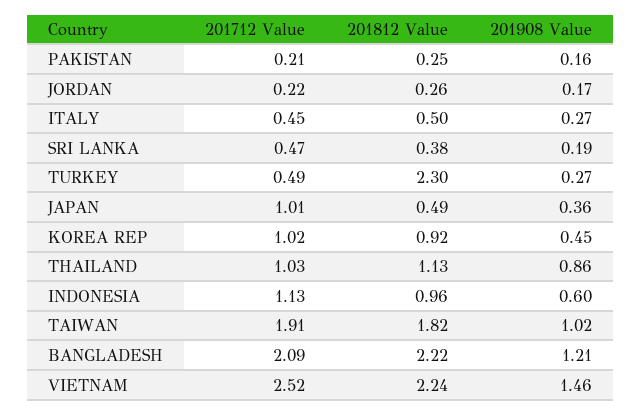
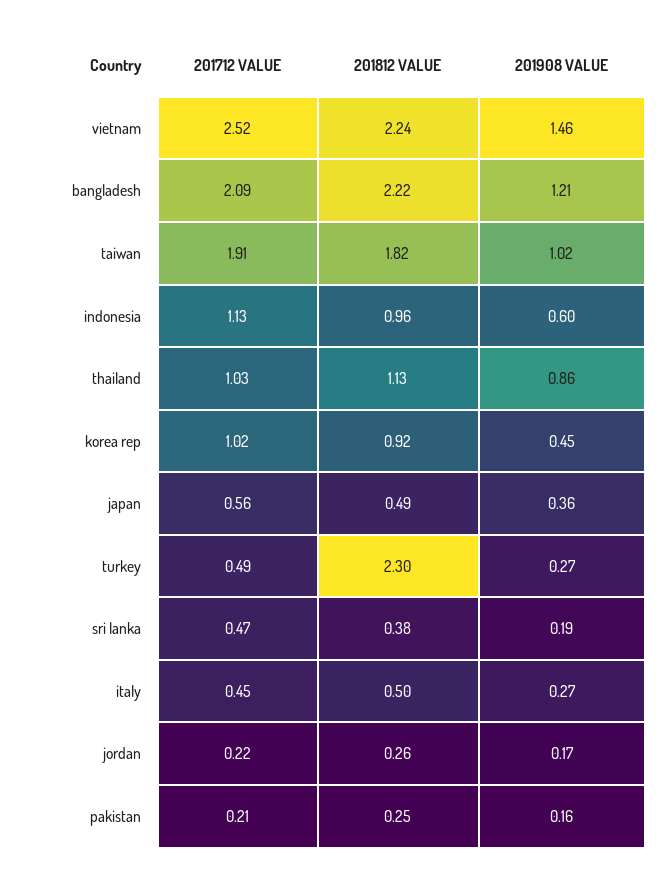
201712 Value, JAPAN: 1.01 -> 0.56

